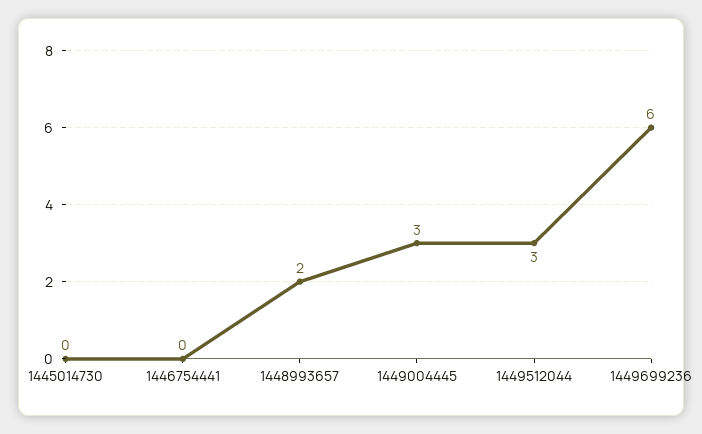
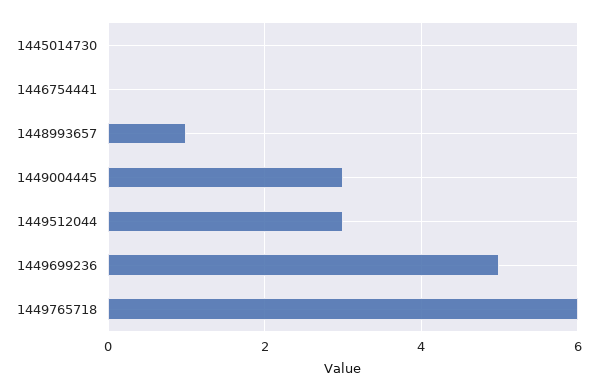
1448993657: 2 -> 1
1449699236: 6 -> 5
1449765718: none -> 6

